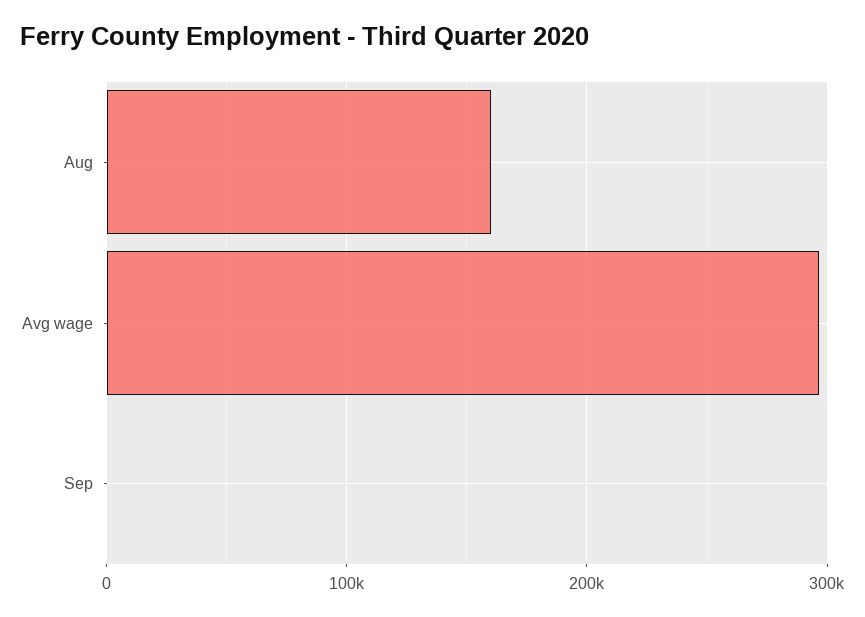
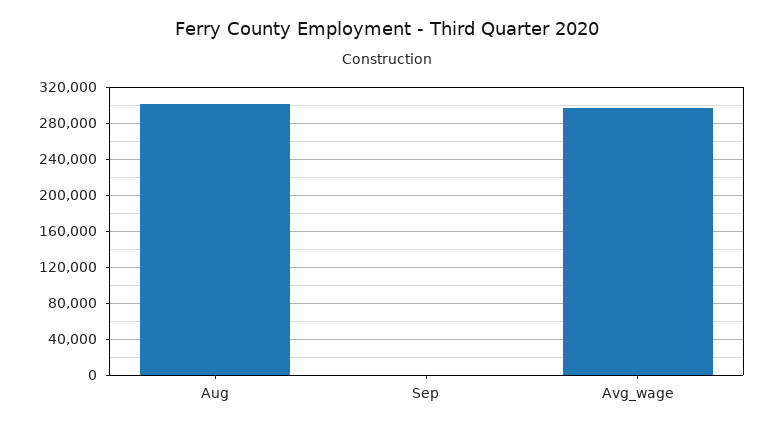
Aug: 160000 -> 300000

